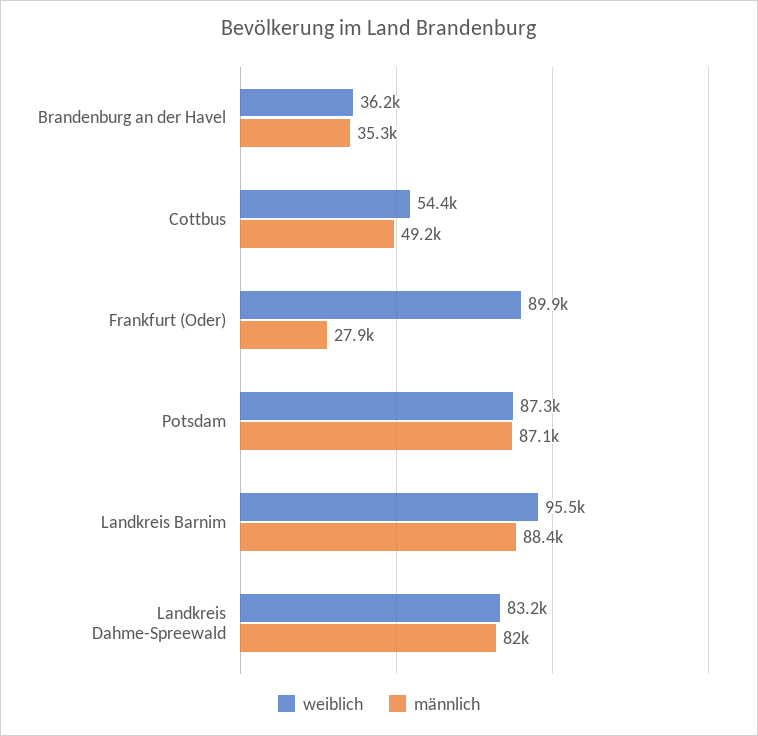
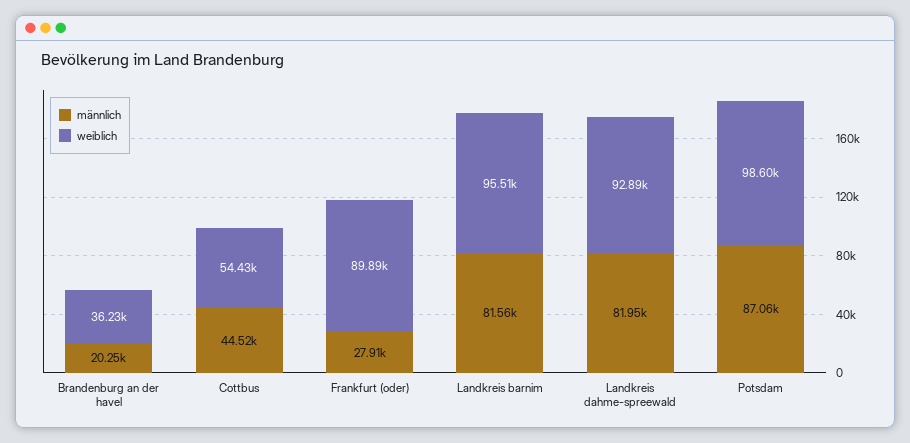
männlich, Brandenburg an der Havel: 35300 -> 20250
männlich, Cottbus: 49200 -> 44520
weiblich, Potsdam: 87300 -> 98600
männlich, Landkreis Barnim: 88400 -> 81560
weiblich, Landkreis Dahme-Spreewald: 83200 -> 92890

